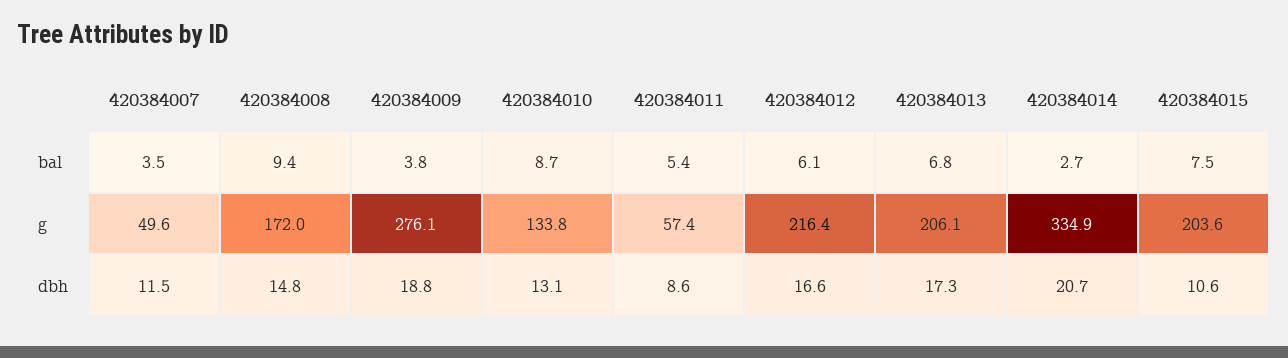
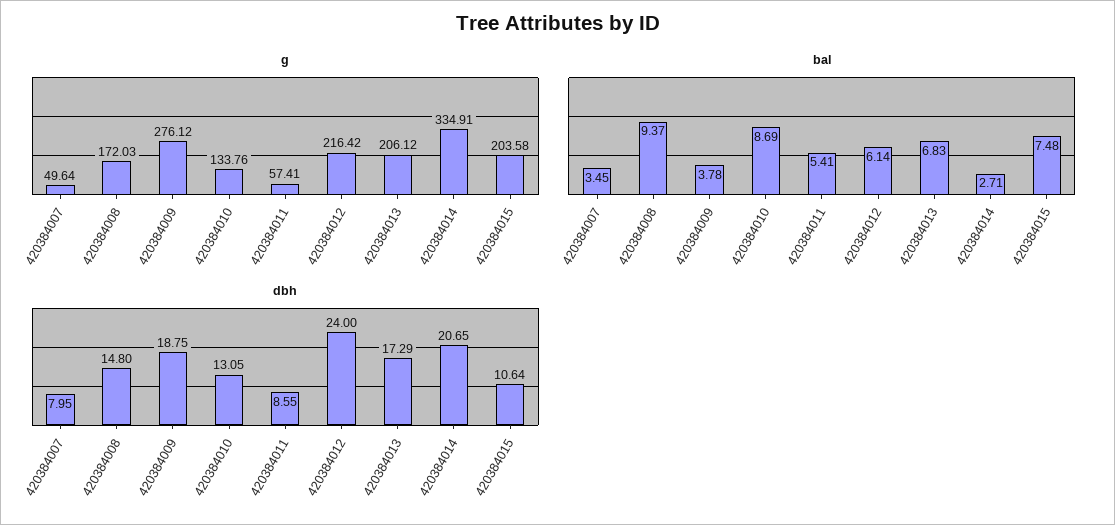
dbh, 420384007: 11.5 -> 7.95
dbh, 420384012: 16.6 -> 24

